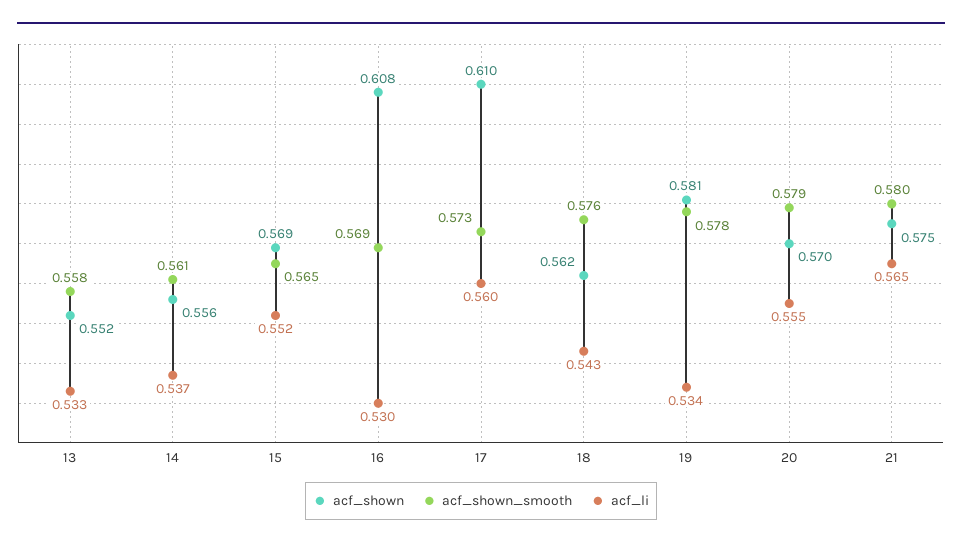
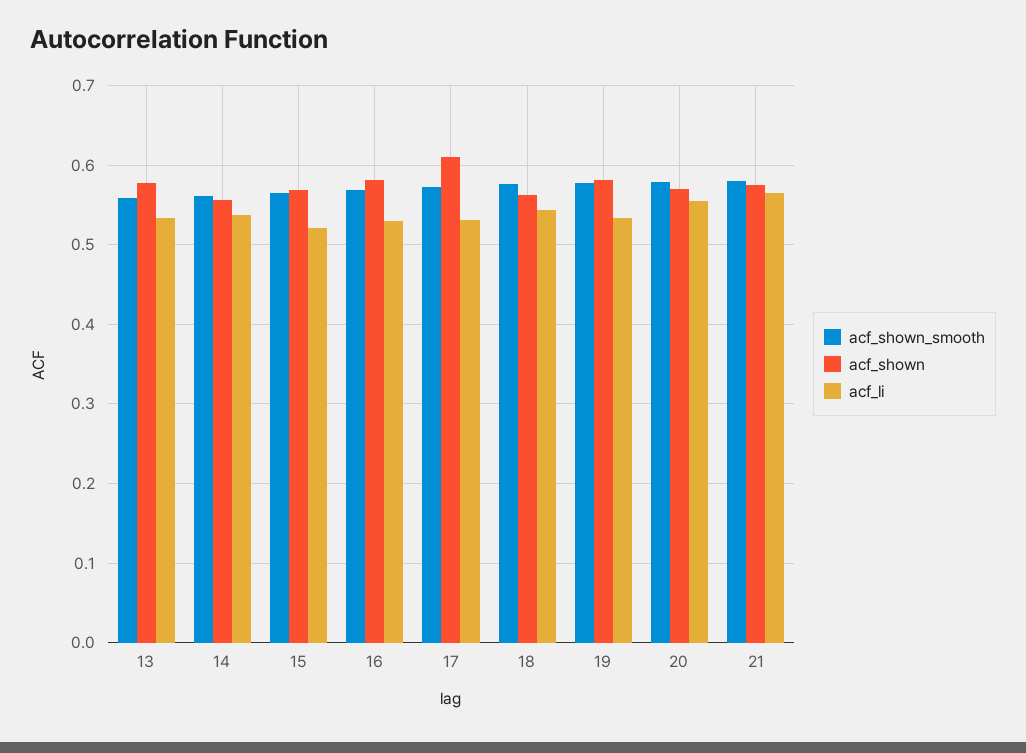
acf_shown, 13: 0.552 -> 0.58
acf_li, 15: 0.552 -> 0.52
acf_shown, 16: 0.608 -> 0.58
acf_li, 17: 0.56 -> 0.53

